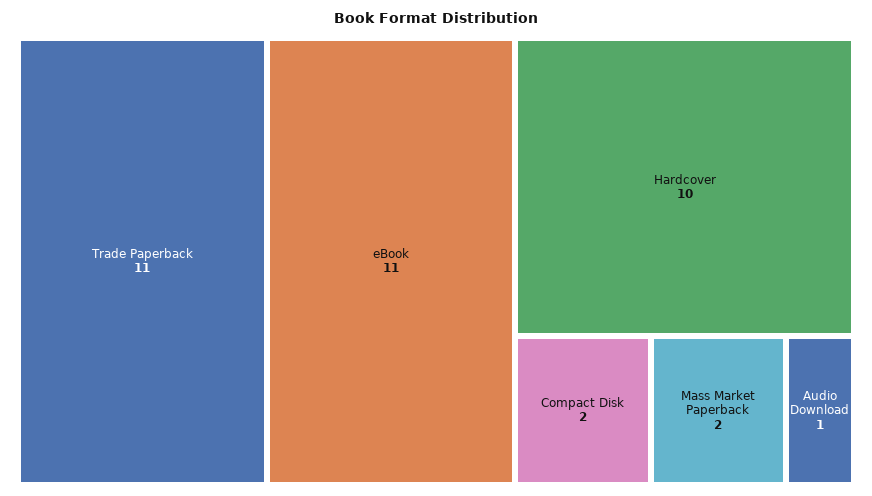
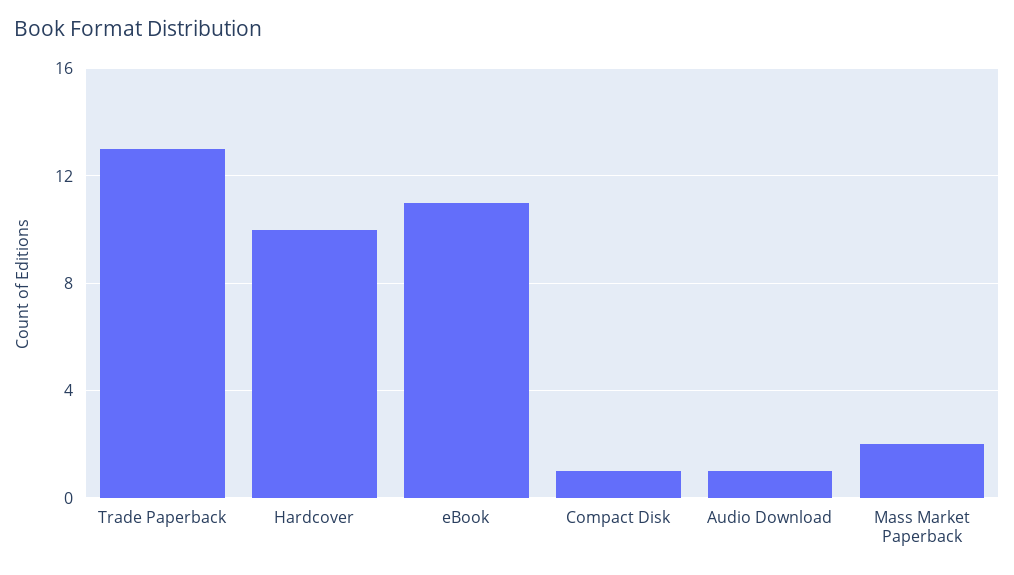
Trade Paperback: 11 -> 13
Compact Disk: 2 -> 1

